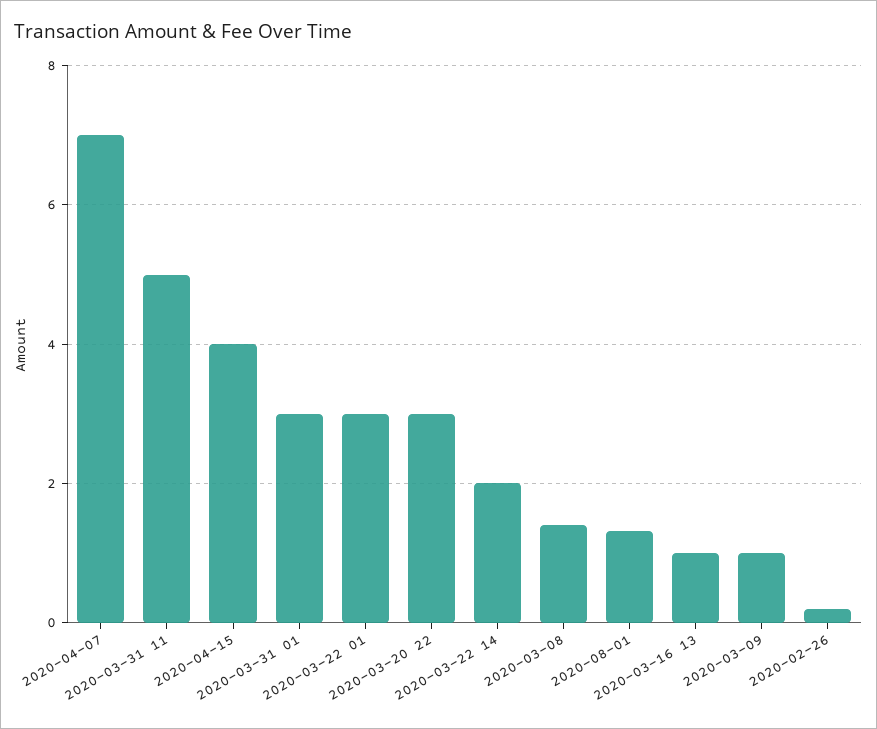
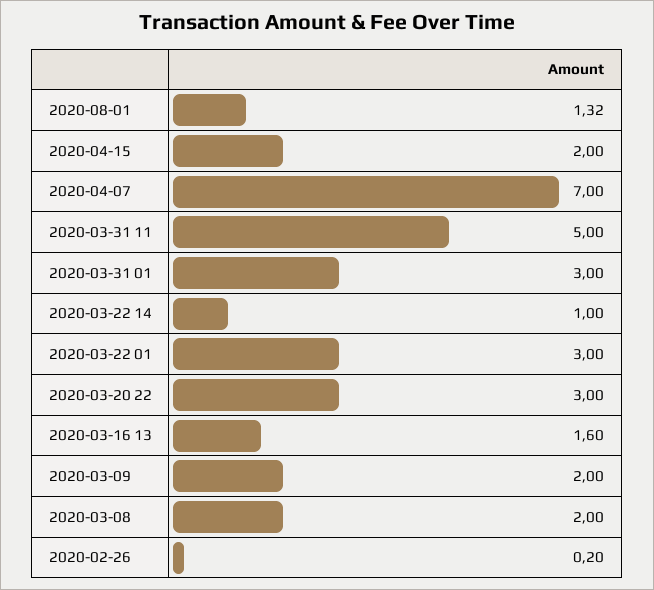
2020-04-15: 4 -> 2
2020-03-22 14: 2 -> 1
2020-03-08: 1.4 -> 2
2020-03-16 13: 1 -> 1.6
2020-03-09: 1 -> 2

